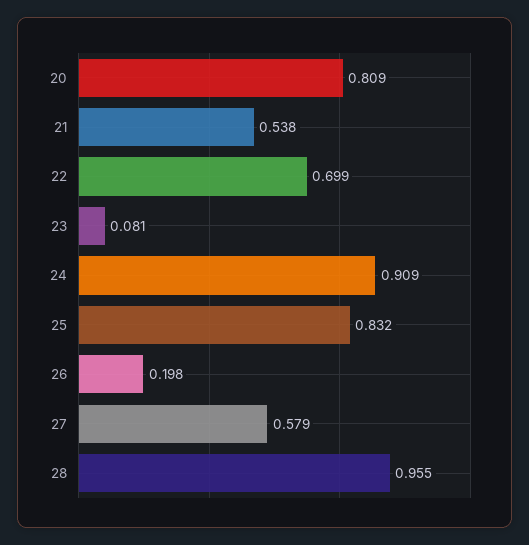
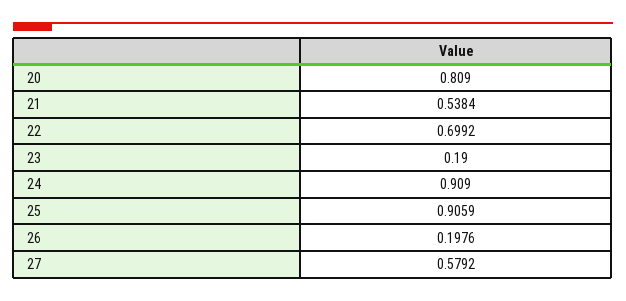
23: 0.081 -> 0.19
25: 0.832 -> 0.9059
28: 0.955 -> none

